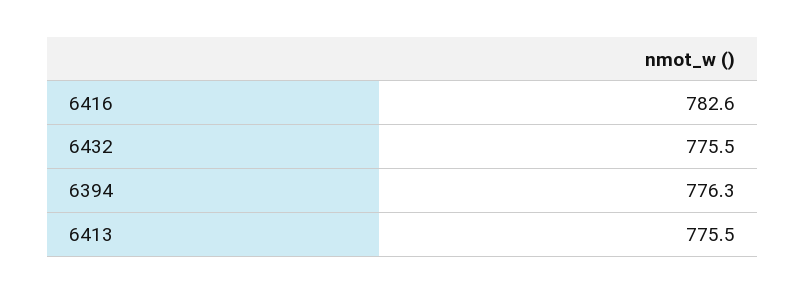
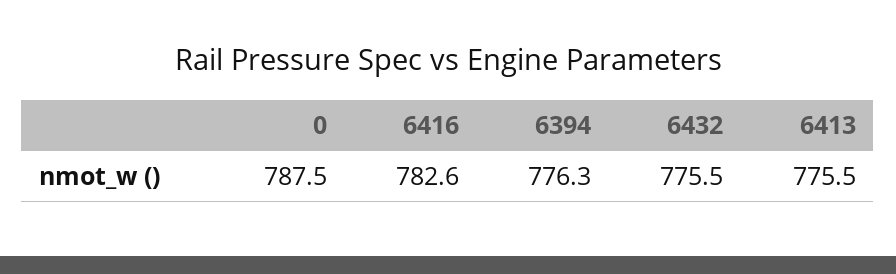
0: none -> 787.5

